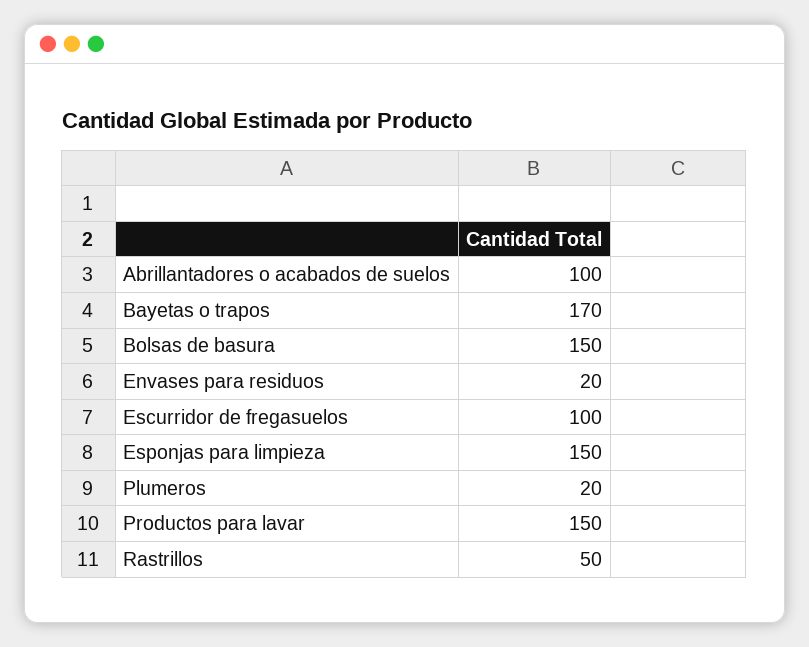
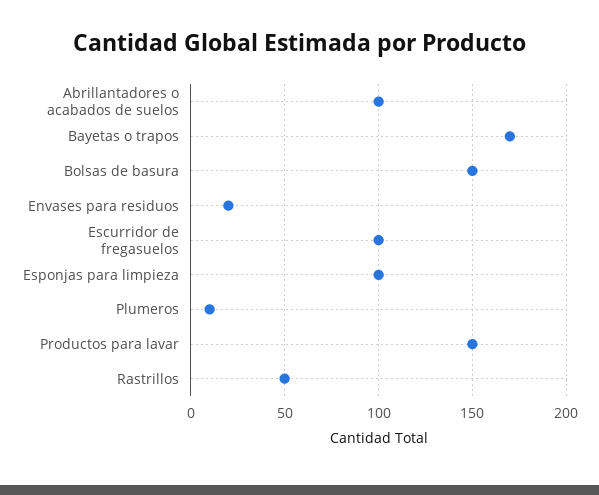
Esponjas para limpieza: 150 -> 100
Plumeros: 20 -> 10

